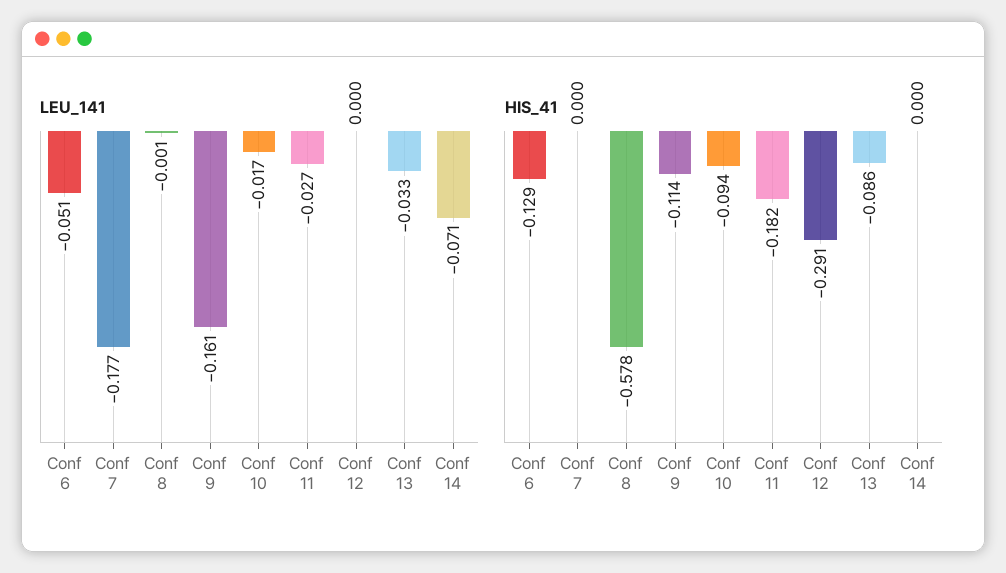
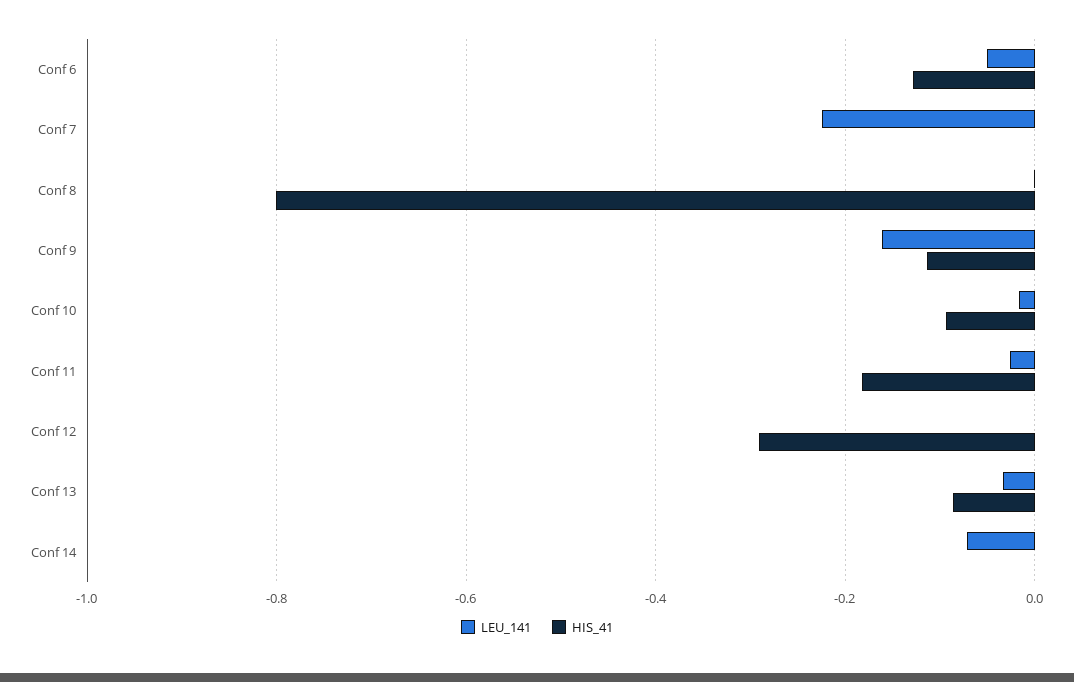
LEU_141, Conf 7: -0.177 -> -0.22
HIS_41, Conf 8: -0.578 -> -0.8

